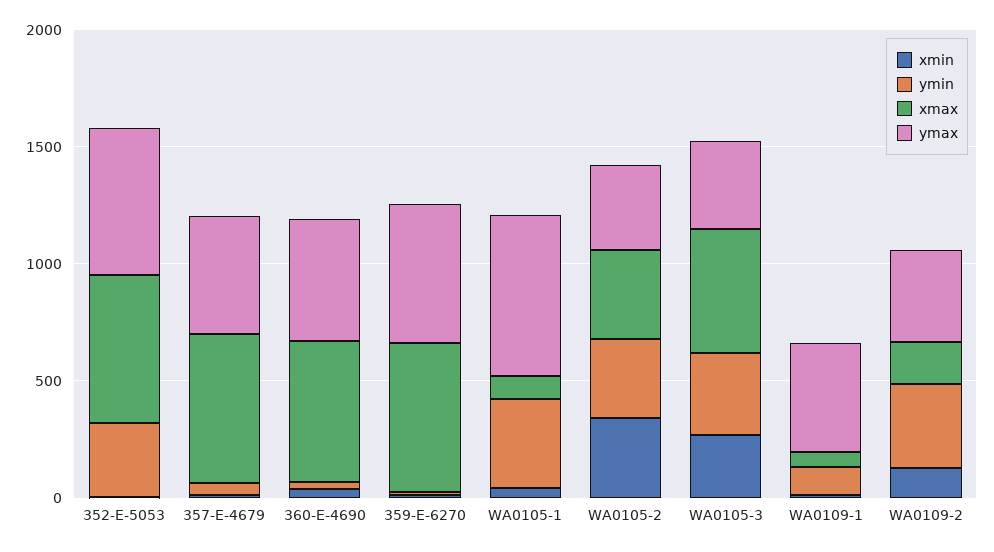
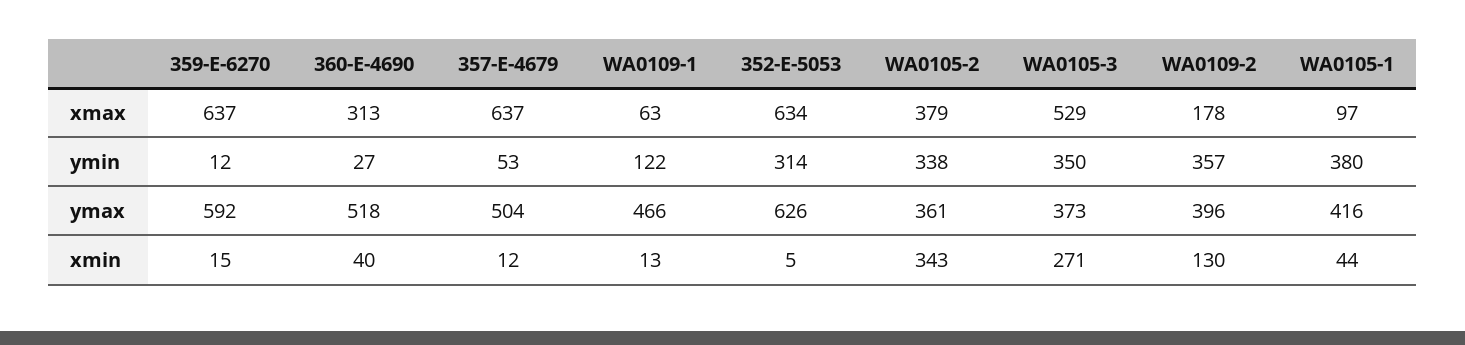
xmax, 360-E-4690: 600 -> 313
ymax, WA0105-1: 700 -> 416

